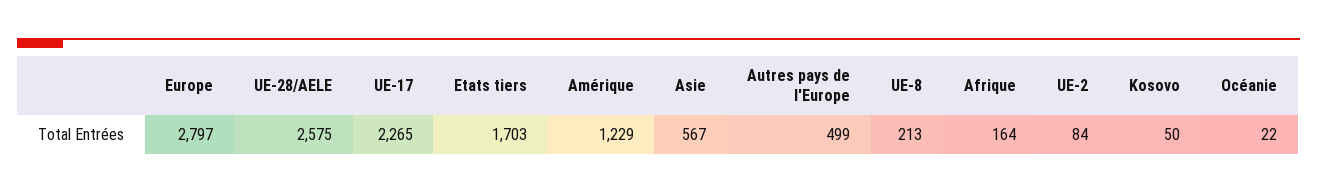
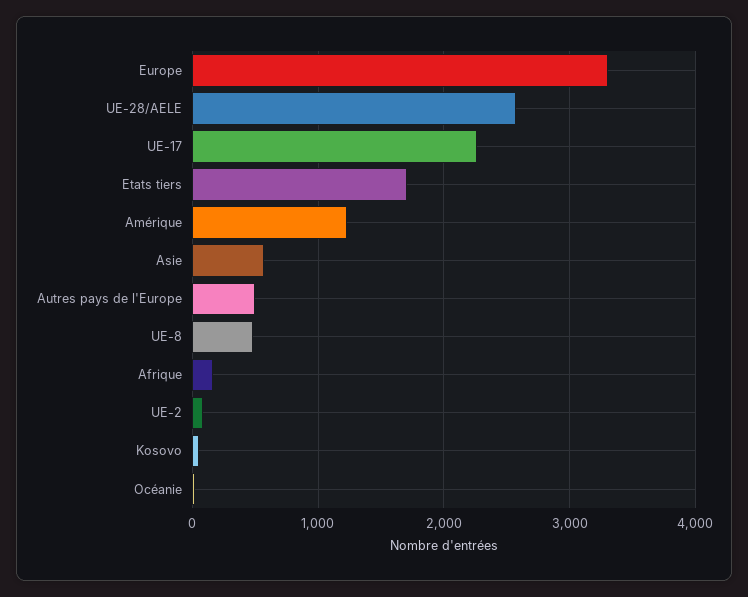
Europe: 2797 -> 3300
UE-8: 213 -> 500

